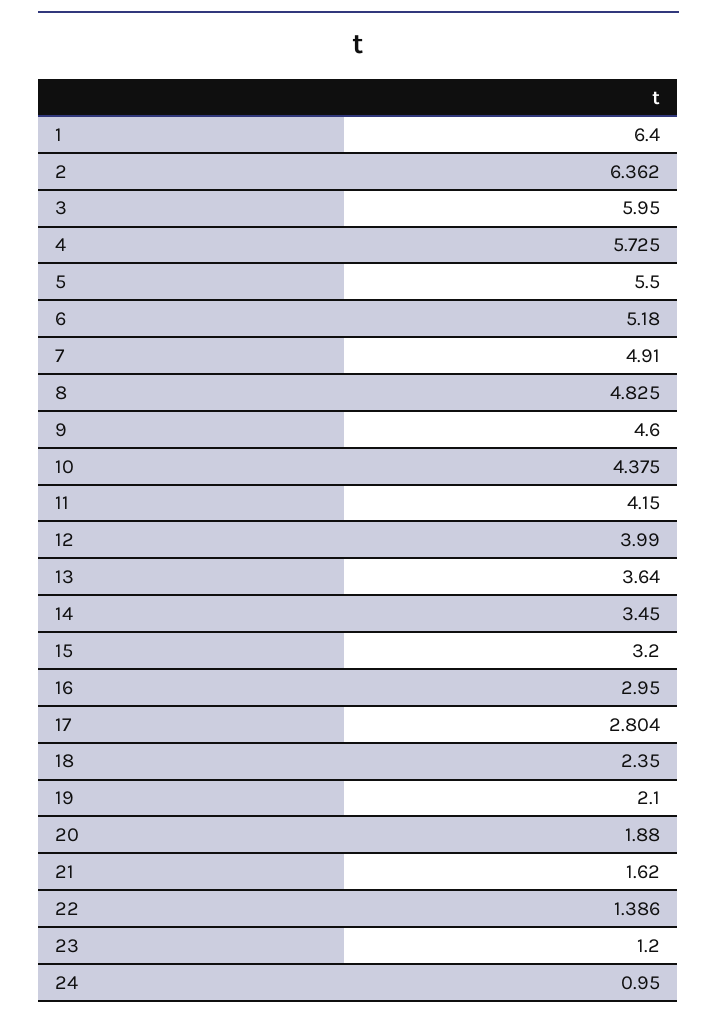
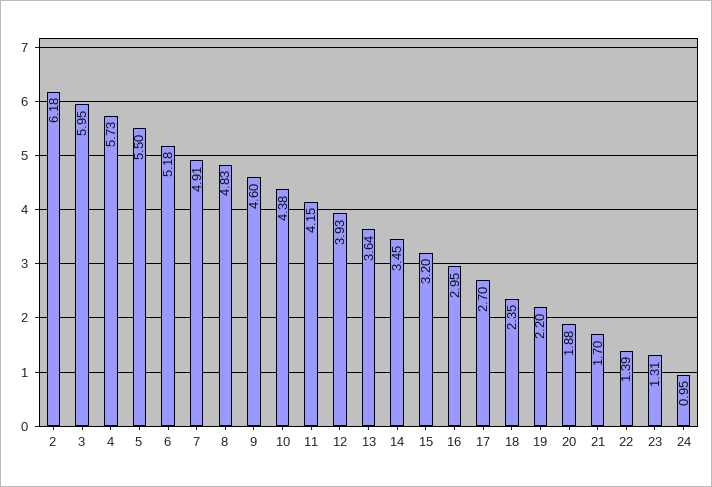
1: 6.4 -> none
2: 6.362 -> 6.18
12: 3.99 -> 3.93
17: 2.804 -> 2.7
19: 2.1 -> 2.2
21: 1.62 -> 1.7
23: 1.2 -> 1.31

